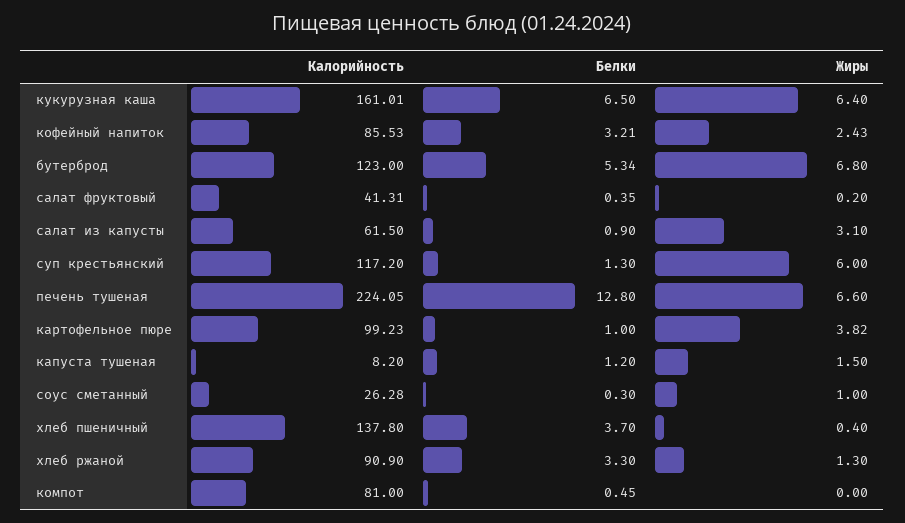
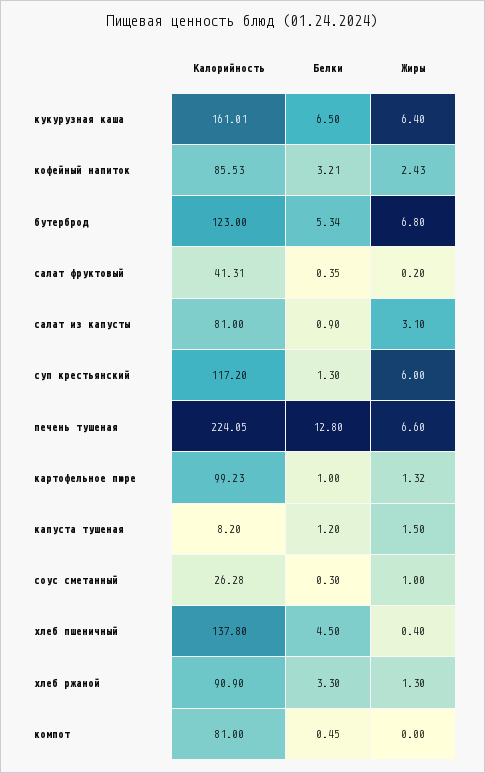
Калорийность, салат из капусты: 61.5 -> 81
Жиры, картофельное пюре: 3.82 -> 1.32
Белки, хлеб пшеничный: 3.7 -> 4.5

